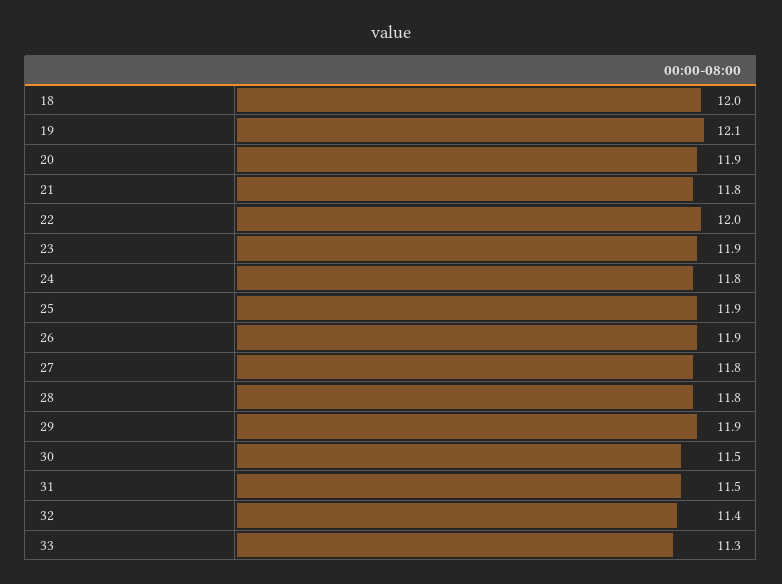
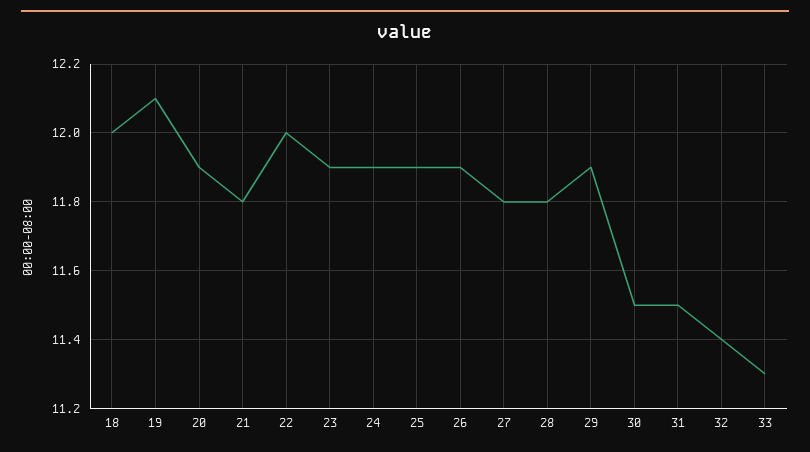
24: 11.8 -> 11.9

